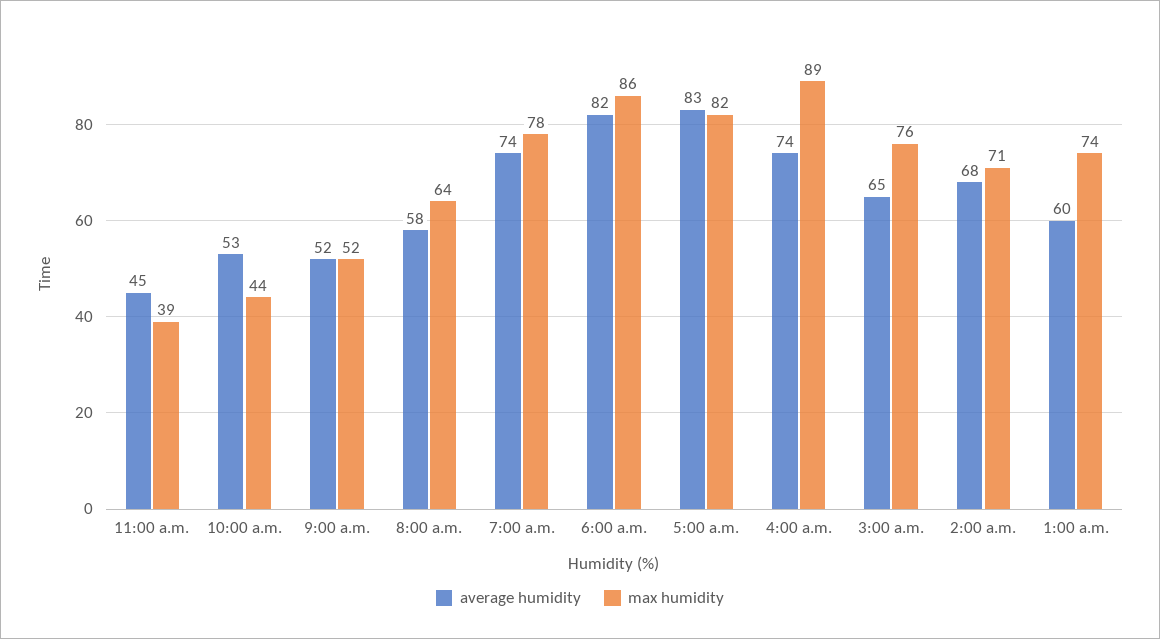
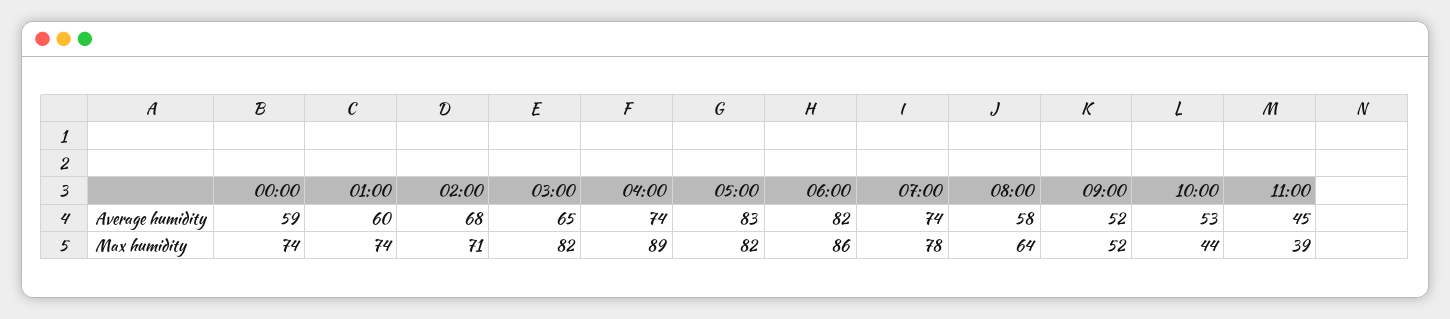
max humidity, 3:00 a.m.: 76 -> 82
average humidity, 00:00: none -> 59
max humidity, 00:00: none -> 74

